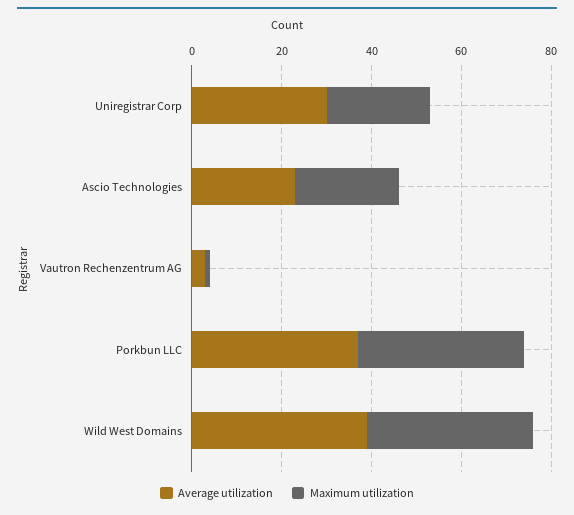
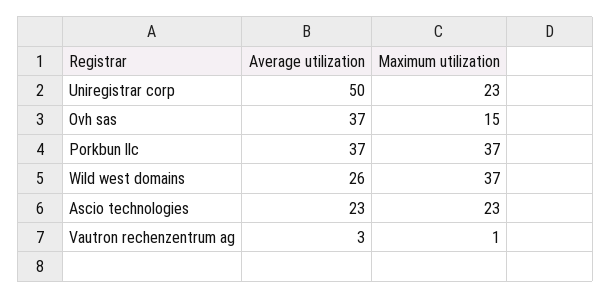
Average utilization, Uniregistrar Corp: 30 -> 50
Average utilization, Wild West Domains: 40 -> 26
Average utilization, Ovh sas: none -> 37
Maximum utilization, Ovh sas: none -> 15

